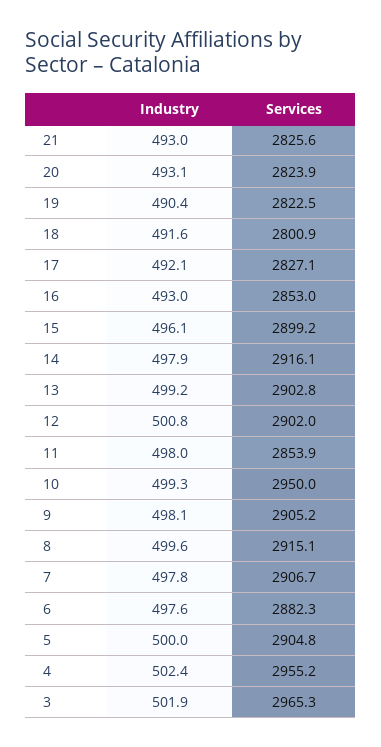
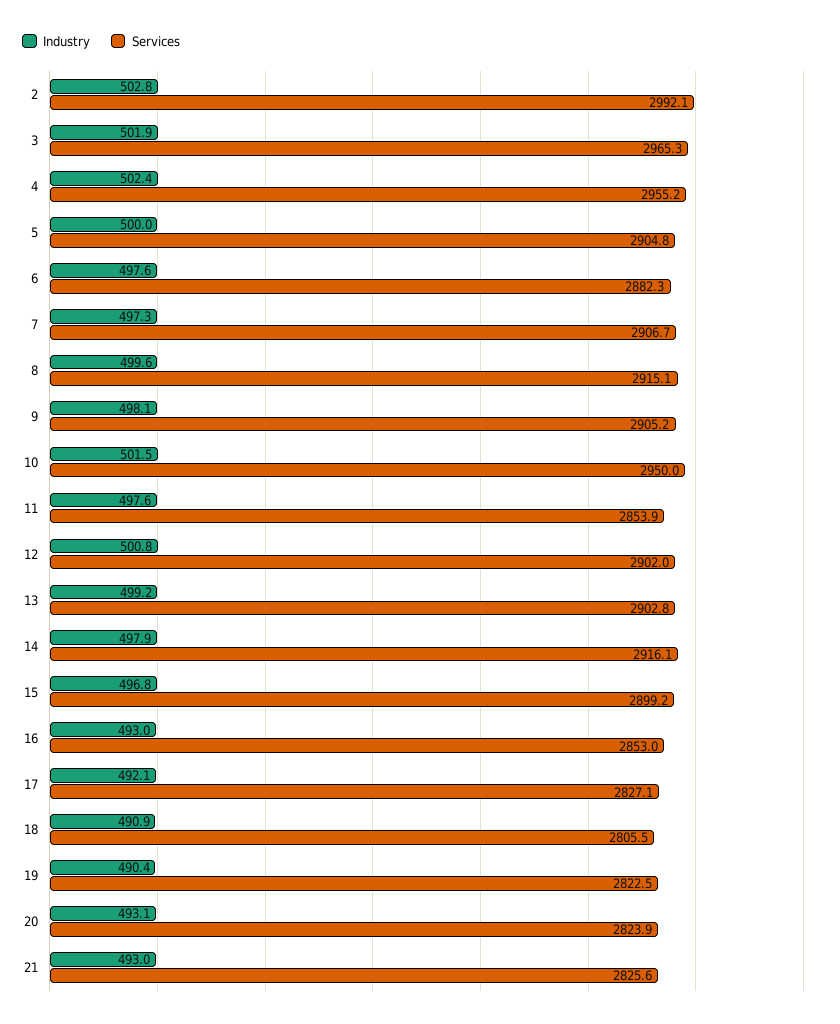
Industry, 18: 491.6 -> 490.9
Services, 18: 2800.9 -> 2805.5
Industry, 15: 496.1 -> 496.8
Industry, 11: 498 -> 497.6
Industry, 10: 499.3 -> 501.5
Industry, 7: 497.8 -> 497.3
Industry, 2: none -> 502.8
Services, 2: none -> 2992.1

